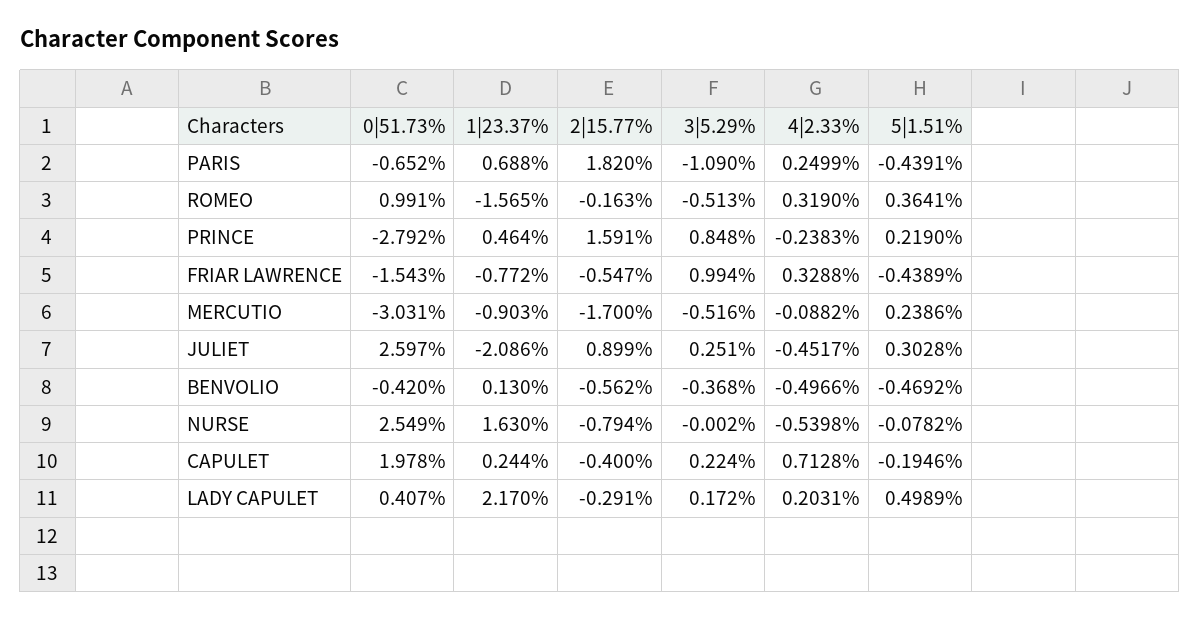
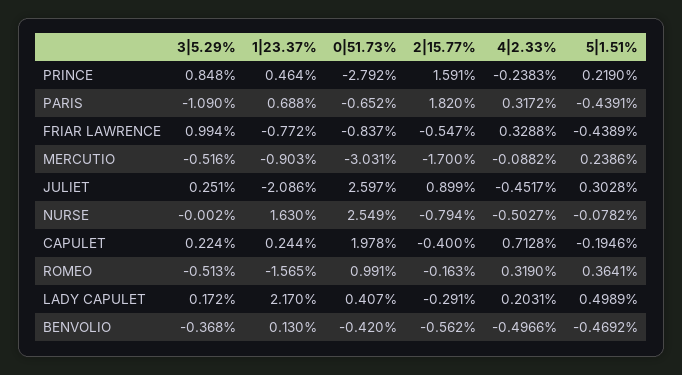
4|2.33%, PARIS: 0.2499 -> 0.3172
0|51.73%, FRIAR LAWRENCE: -1.543 -> -0.837
4|2.33%, NURSE: -0.5398 -> -0.5027

